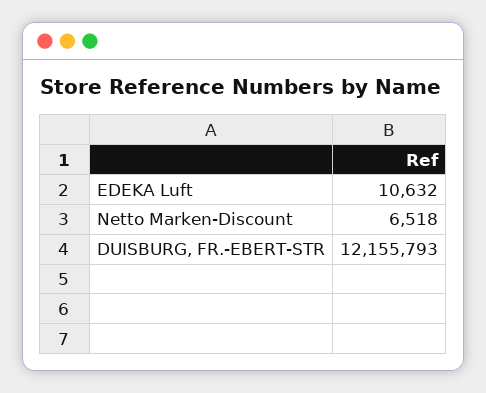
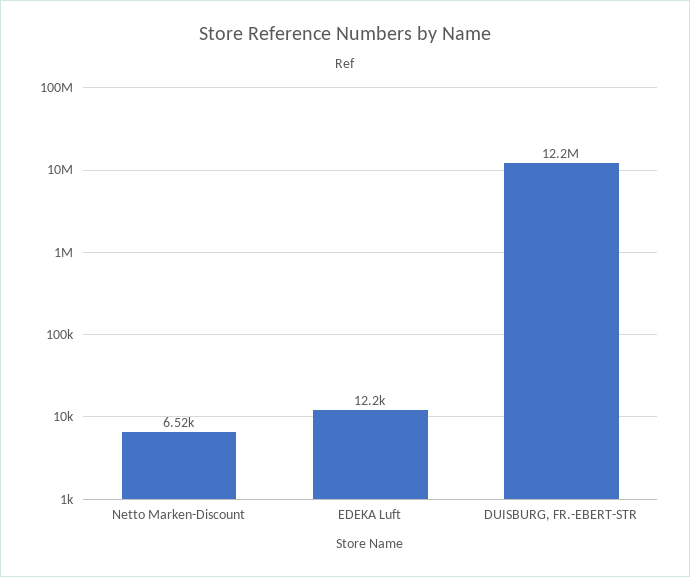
EDEKA Luft: 10632 -> 12200

